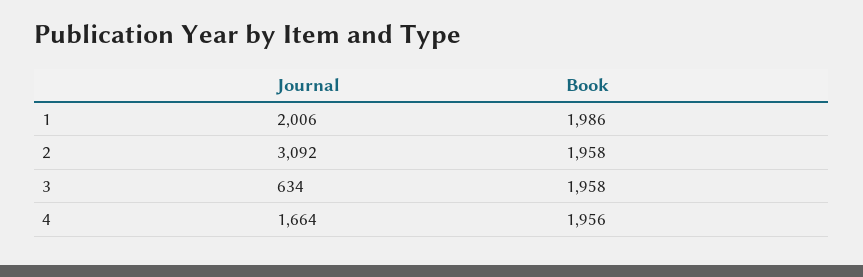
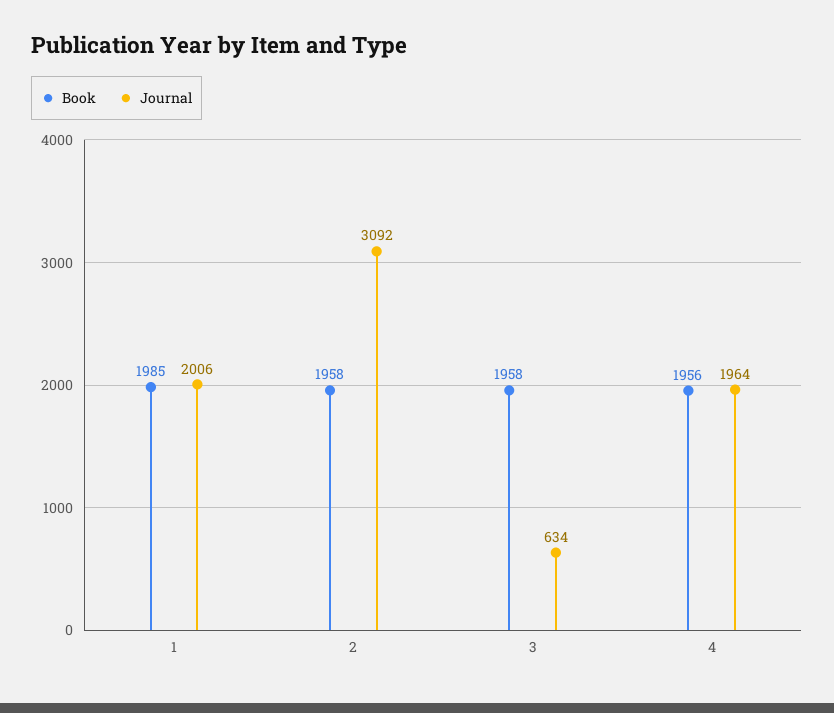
Book, 1: 1986 -> 1985
Journal, 4: 1664 -> 1964

